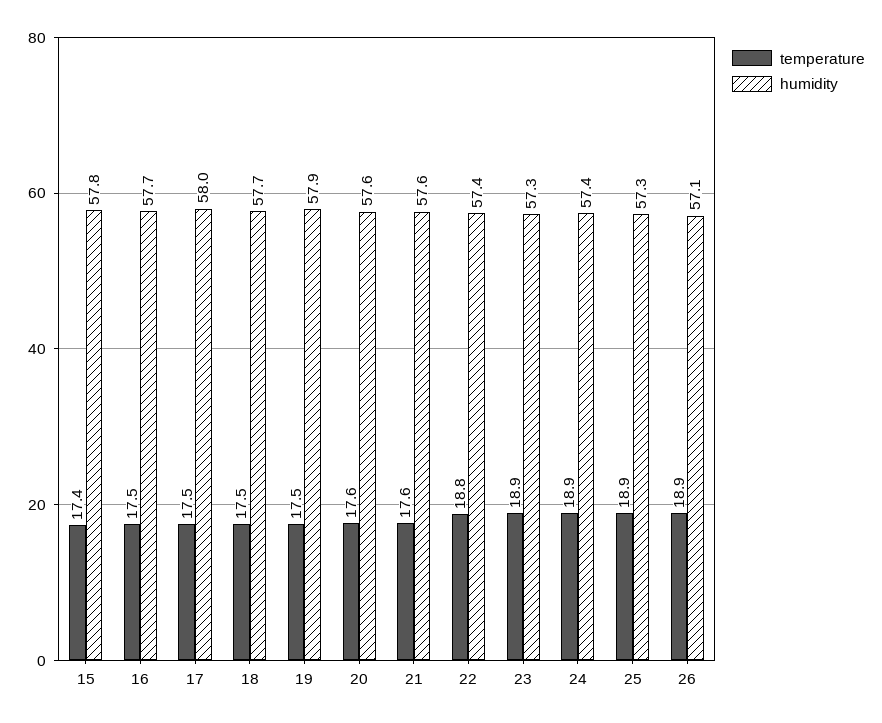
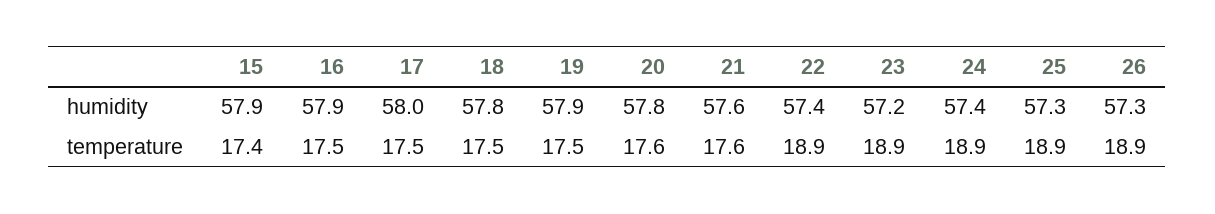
humidity, 15: 57.8 -> 57.9
humidity, 16: 57.7 -> 57.9
humidity, 18: 57.7 -> 57.8
humidity, 20: 57.6 -> 57.8
temperature, 22: 18.8 -> 18.9
humidity, 23: 57.3 -> 57.2
humidity, 26: 57.1 -> 57.3

